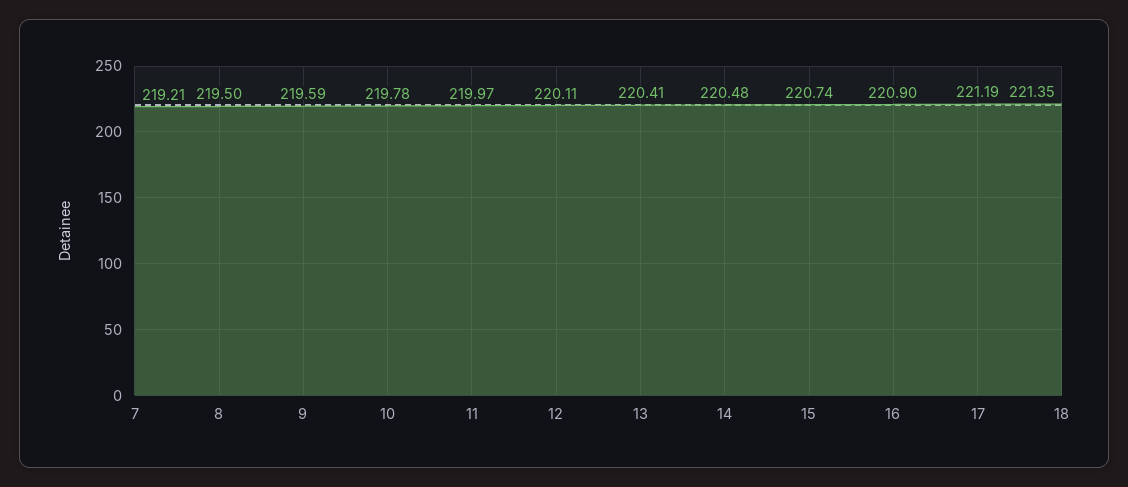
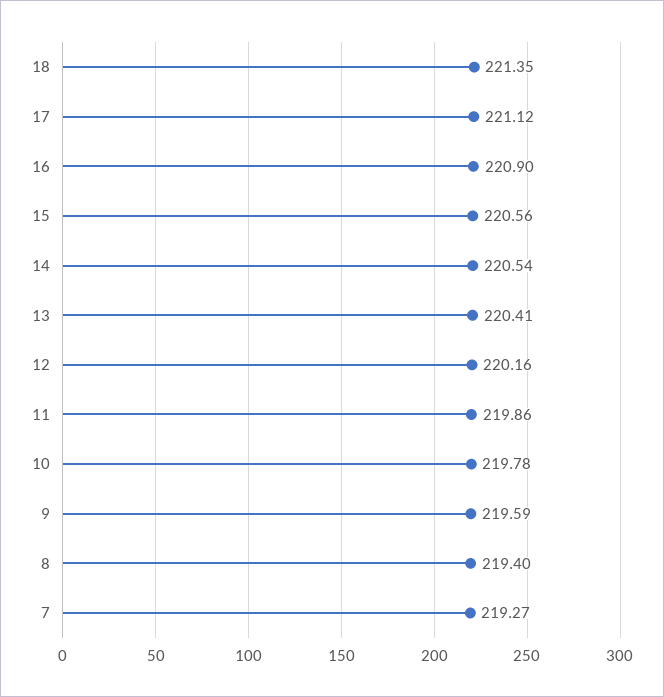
7: 219.21 -> 219.27
8: 219.5 -> 219.4
11: 219.97 -> 219.86
12: 220.11 -> 220.16
14: 220.48 -> 220.54
15: 220.74 -> 220.56
17: 221.19 -> 221.12

